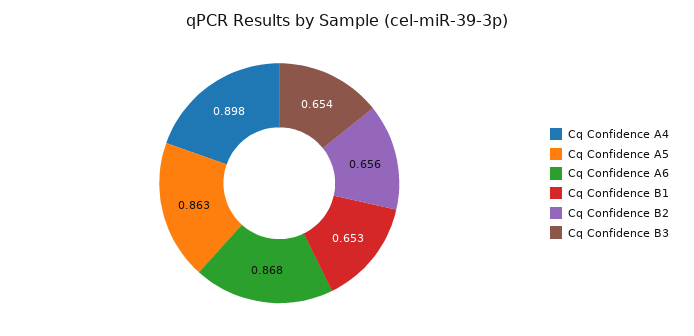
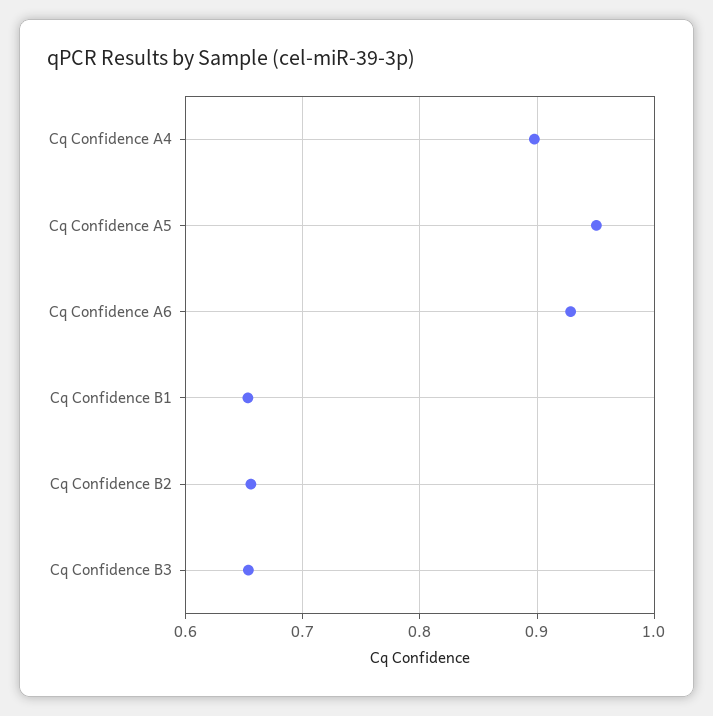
Cq Confidence A5: 0.863 -> 0.95
Cq Confidence A6: 0.868 -> 0.93

